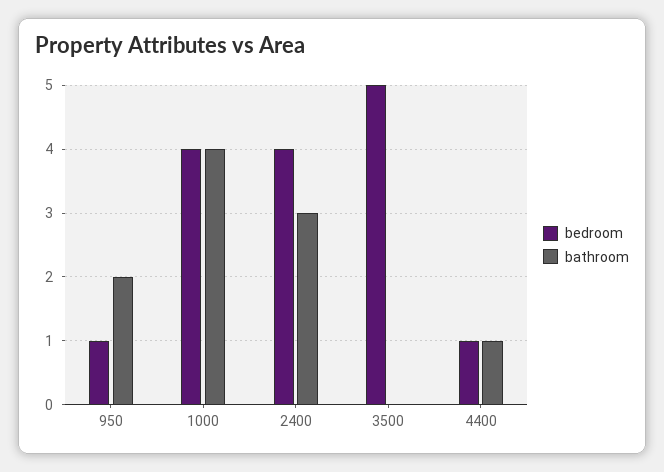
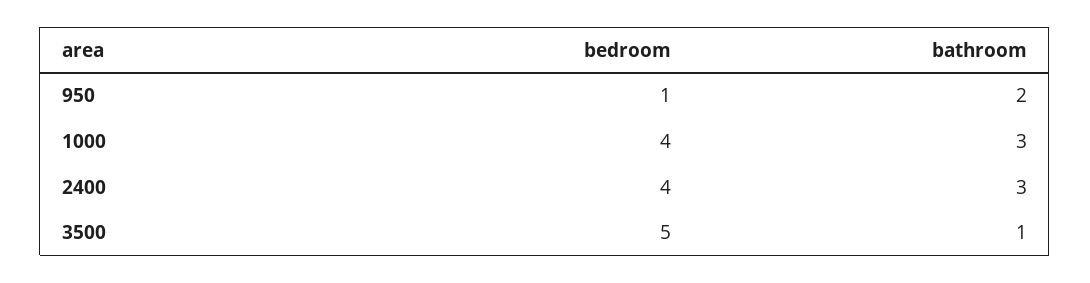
bathroom, 1000: 4 -> 3
bathroom, 3500: 0 -> 1
bedroom, 4400: 1 -> none
bathroom, 4400: 1 -> none

